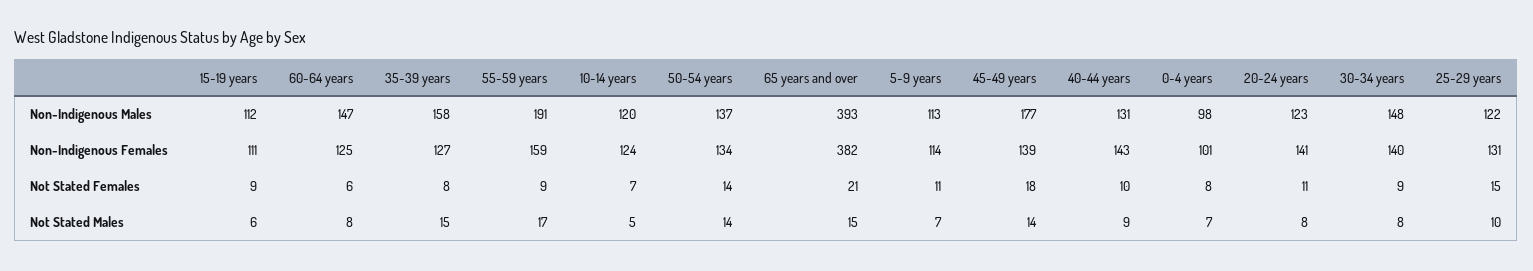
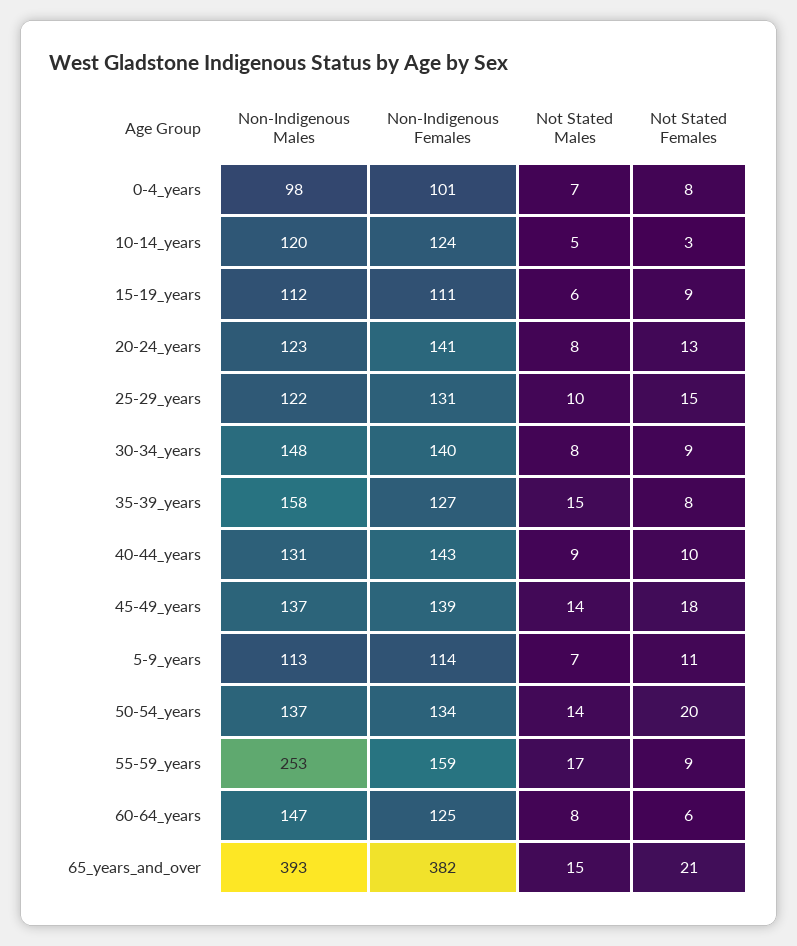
55-59 years, Non-Indigenous Males: 191 -> 253
45-49 years, Non-Indigenous Males: 177 -> 137
10-14 years, Not Stated Females: 7 -> 3
50-54 years, Not Stated Females: 14 -> 20
20-24 years, Not Stated Females: 11 -> 13

